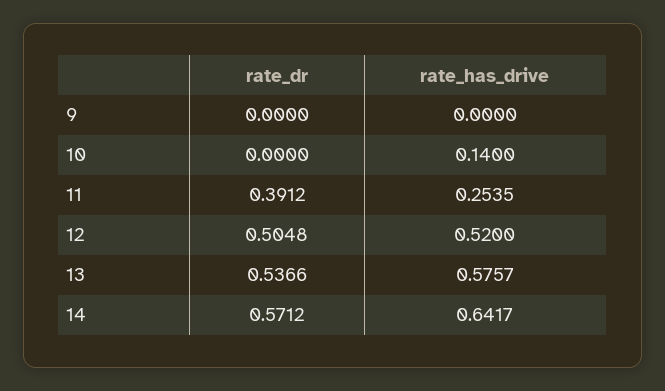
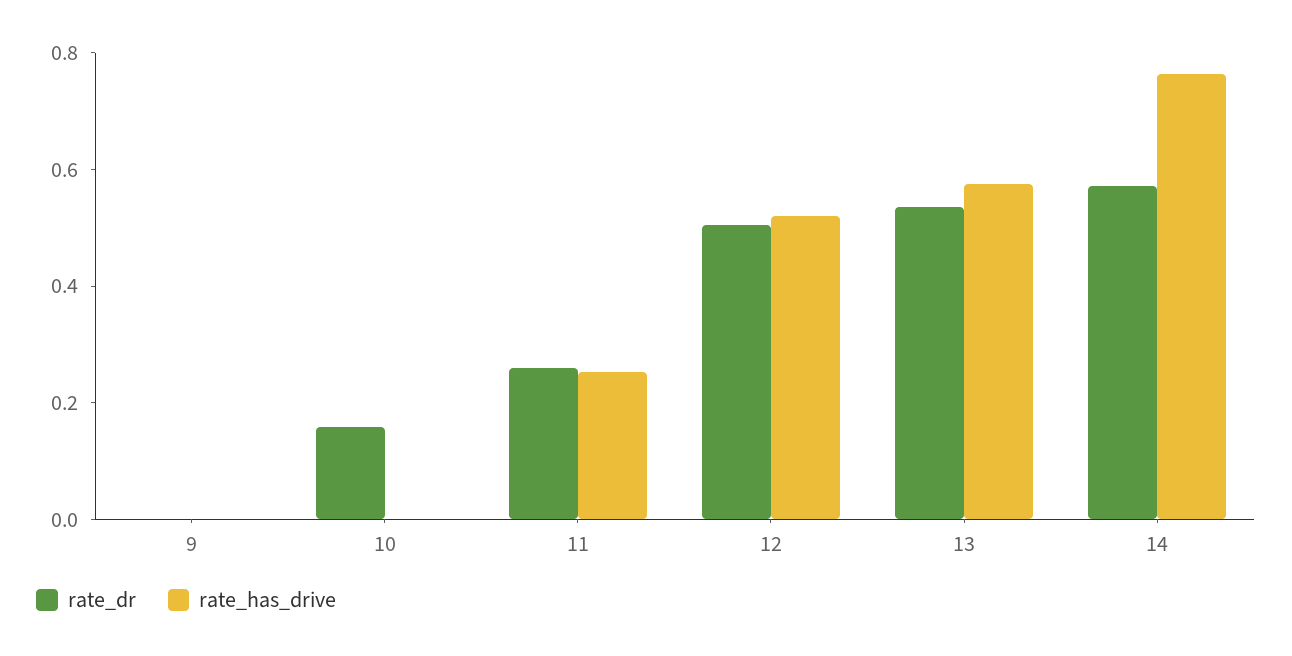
rate_dr, 10: 0 -> 0.15
rate_has_drive, 10: 0.14 -> 0
rate_dr, 11: 0.3912 -> 0.25
rate_has_drive, 14: 0.6417 -> 0.75

